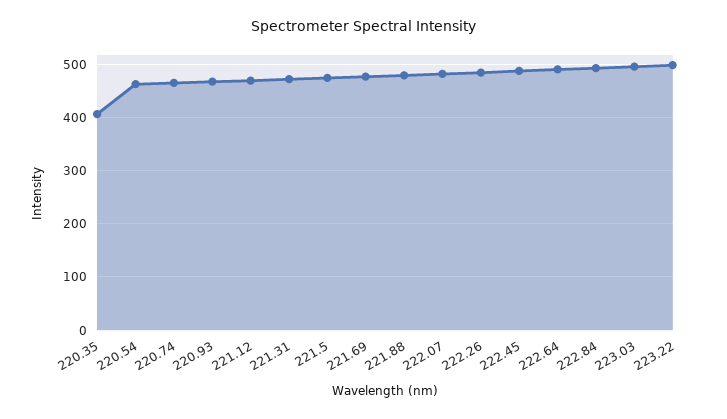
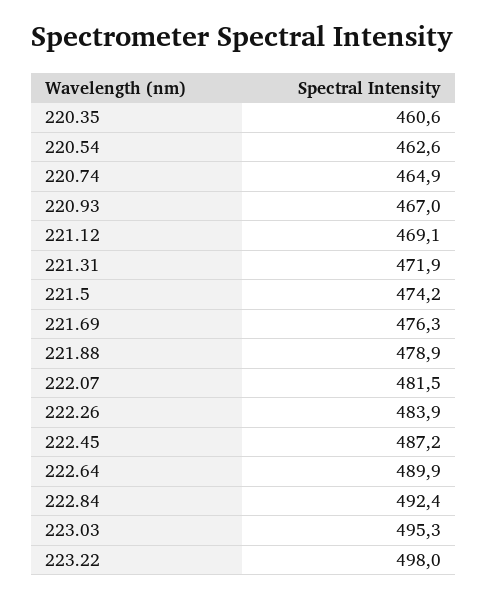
220.35: 400 -> 460.6

